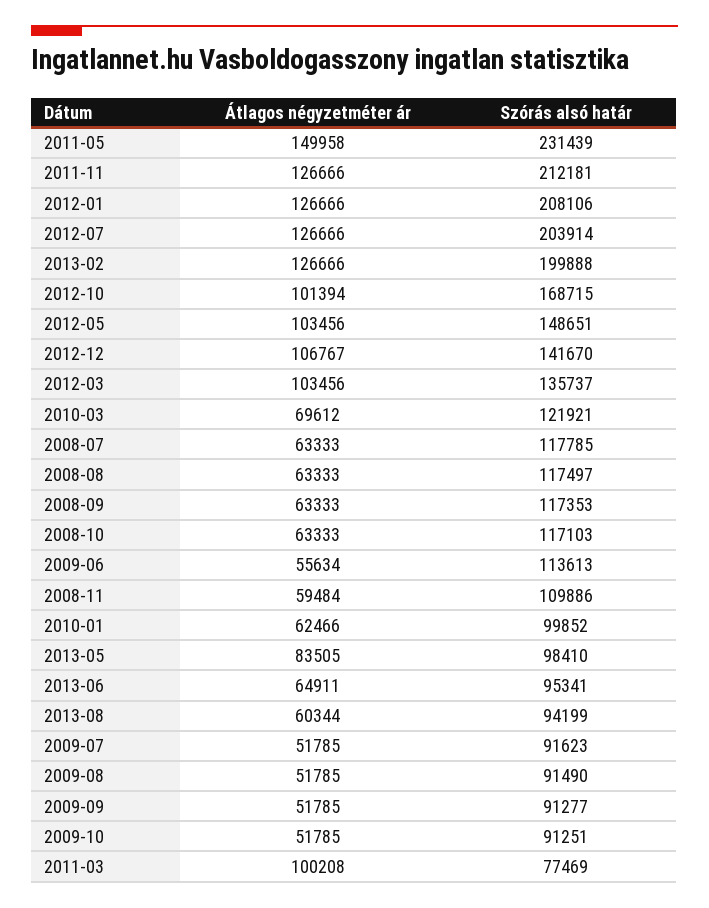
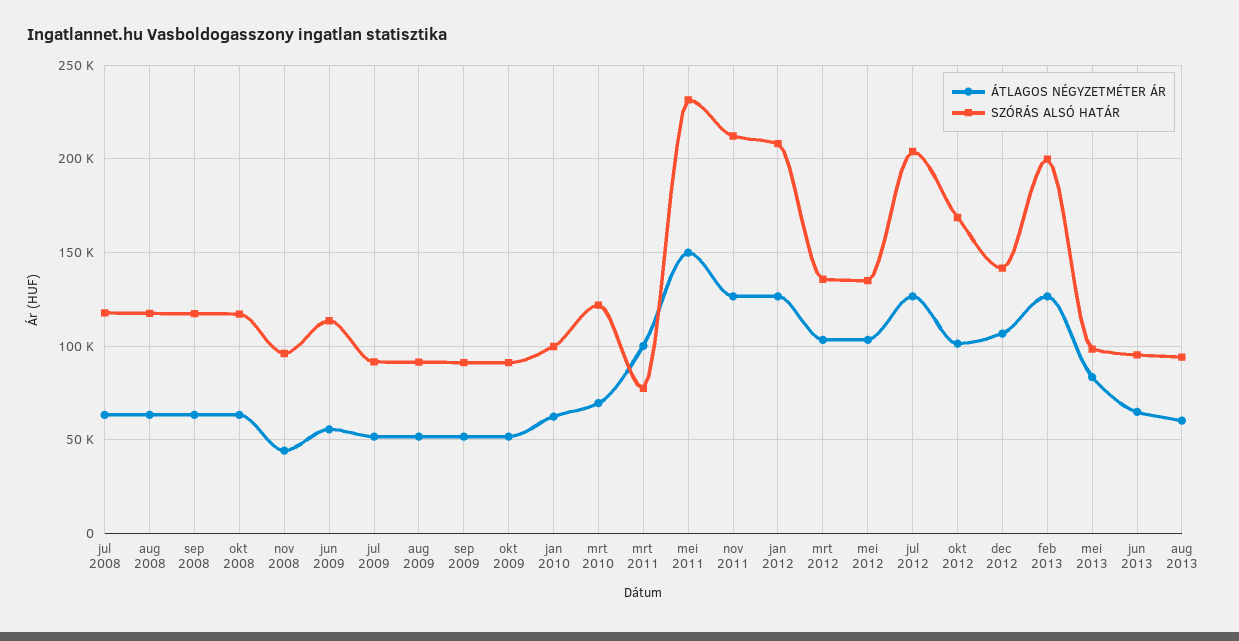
Szórás alsó határ, 2012-05: 148651 -> 135000
Átlagos négyzetméter ár, 2008-11: 59484 -> 45000
Szórás alsó határ, 2008-11: 109886 -> 95000

